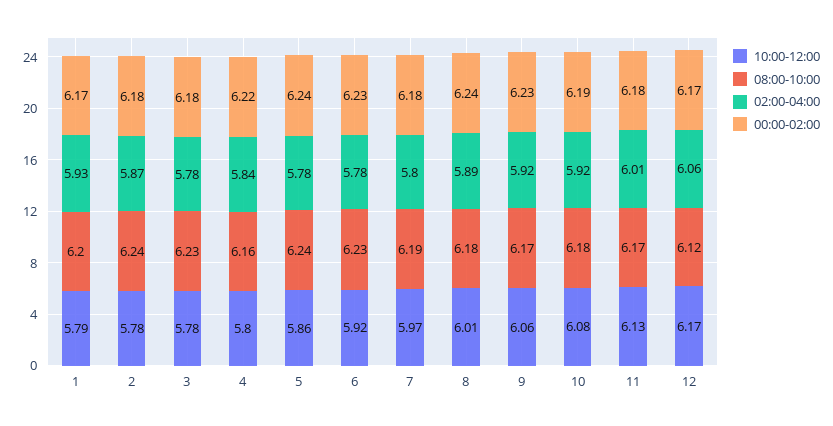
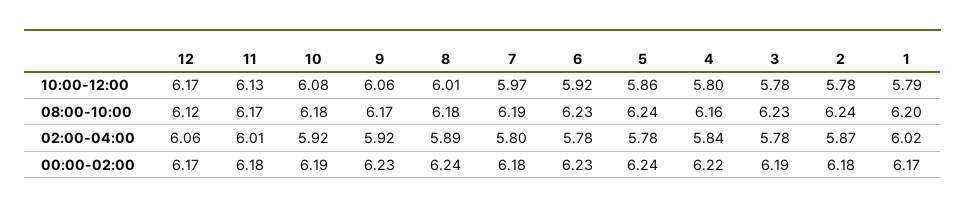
02:00-04:00, 1: 5.93 -> 6.02
00:00-02:00, 3: 6.18 -> 6.19

